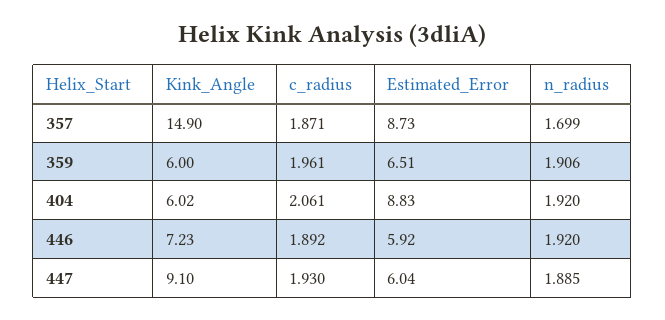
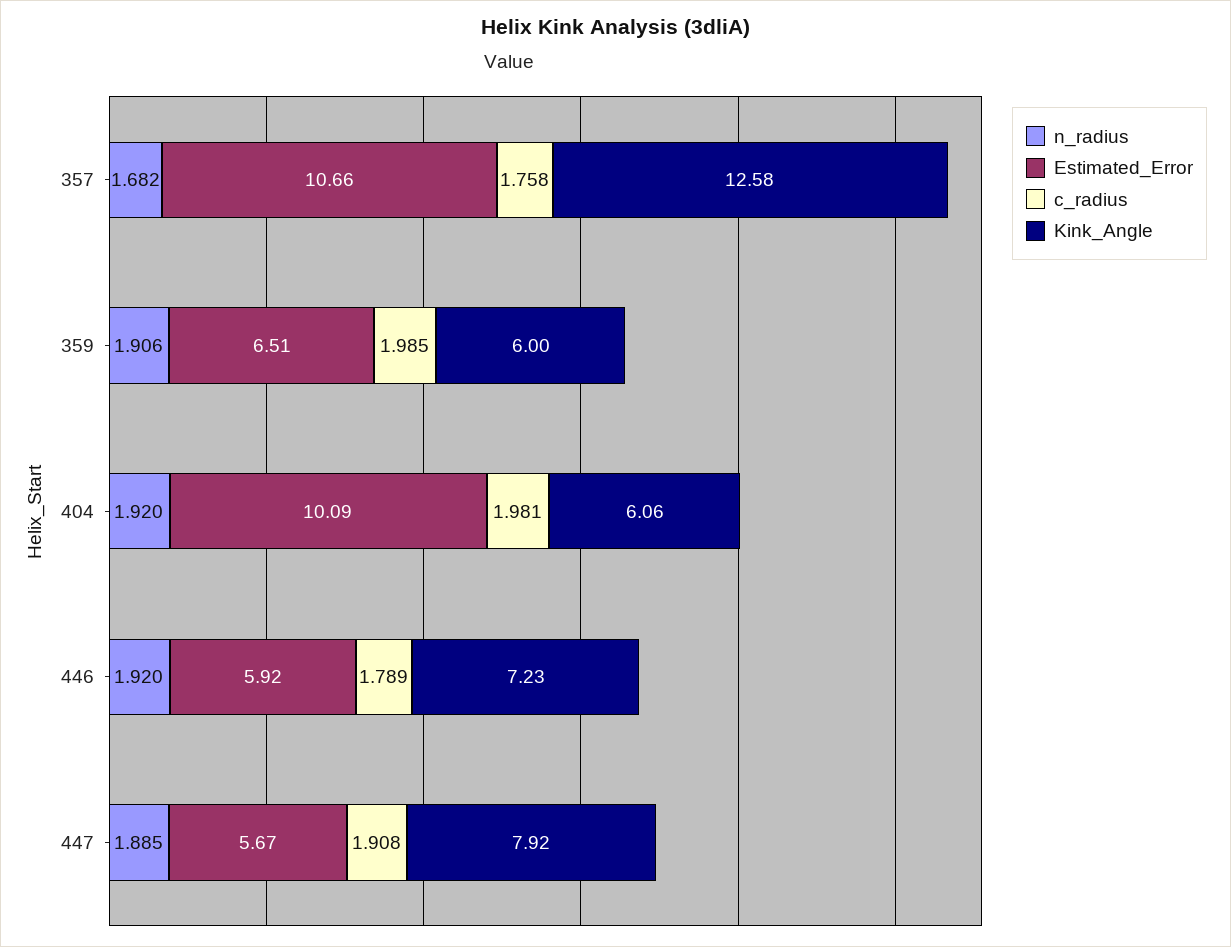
Kink_Angle, 357: 14.9 -> 12.58
c_radius, 357: 1.871 -> 1.758
Estimated_Error, 357: 8.73 -> 10.66
n_radius, 357: 1.699 -> 1.682
c_radius, 359: 1.961 -> 1.985
Kink_Angle, 404: 6.02 -> 6.06
c_radius, 404: 2.061 -> 1.981
Estimated_Error, 404: 8.83 -> 10.09
c_radius, 446: 1.892 -> 1.789
Kink_Angle, 447: 9.1 -> 7.92
c_radius, 447: 1.93 -> 1.908
Estimated_Error, 447: 6.04 -> 5.67

